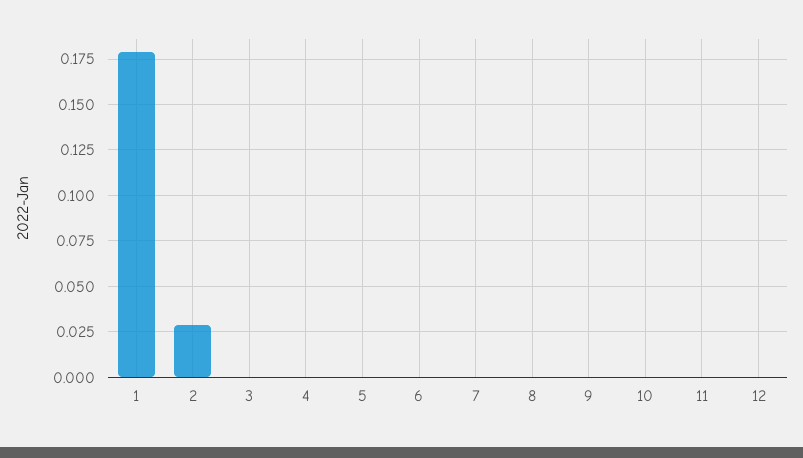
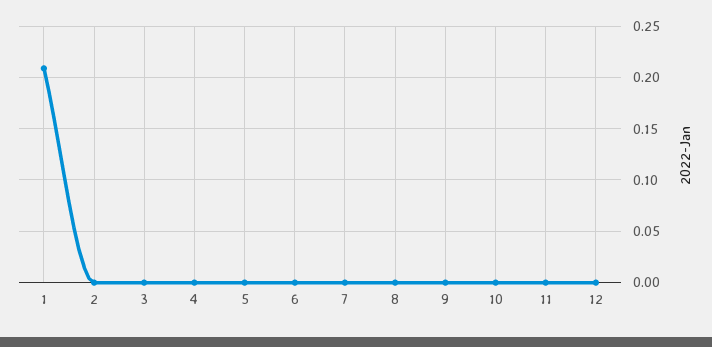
1: 0.18 -> 0.21
2: 0.03 -> 0

